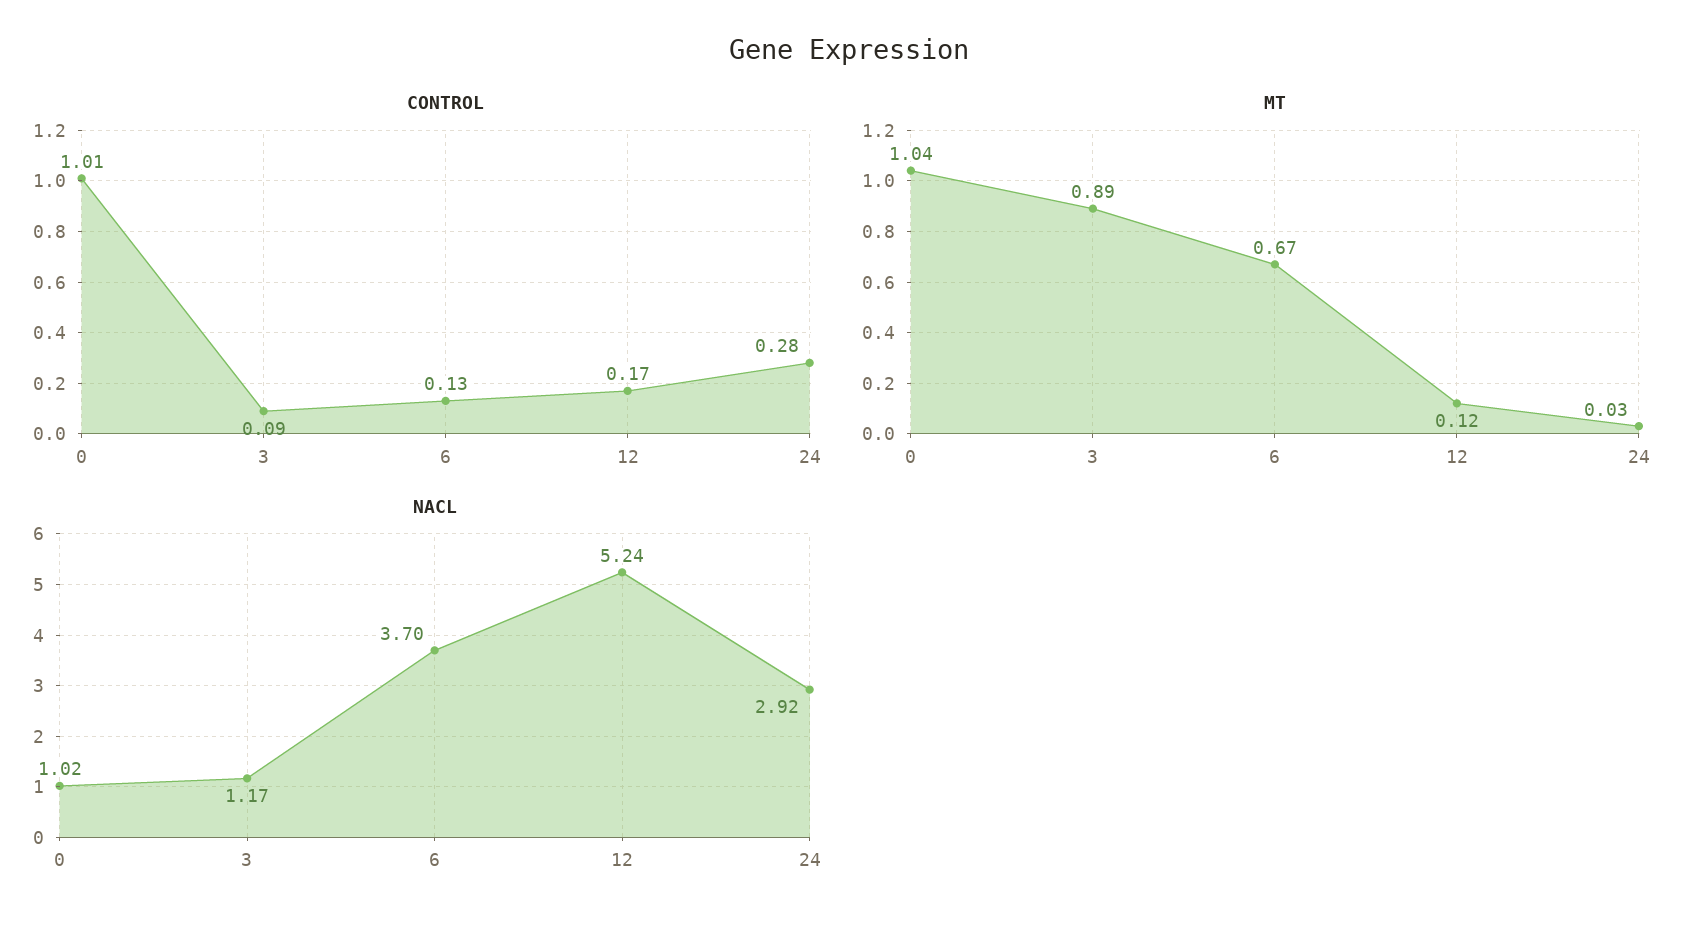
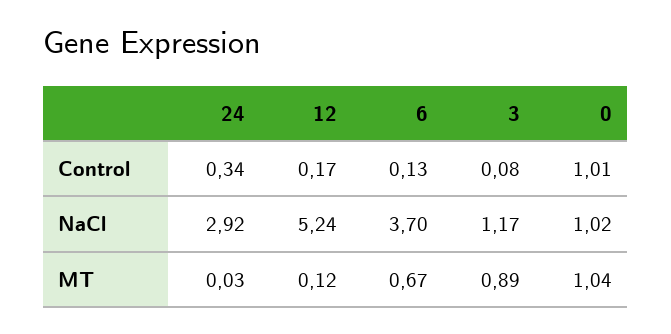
CONTROL, 3: 0.09 -> 0.08
CONTROL, 24: 0.28 -> 0.34

